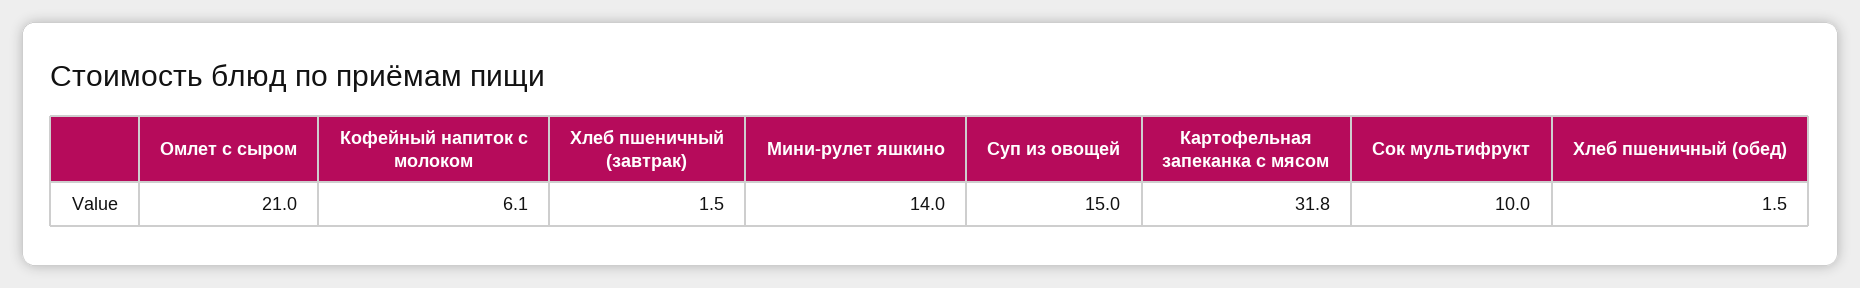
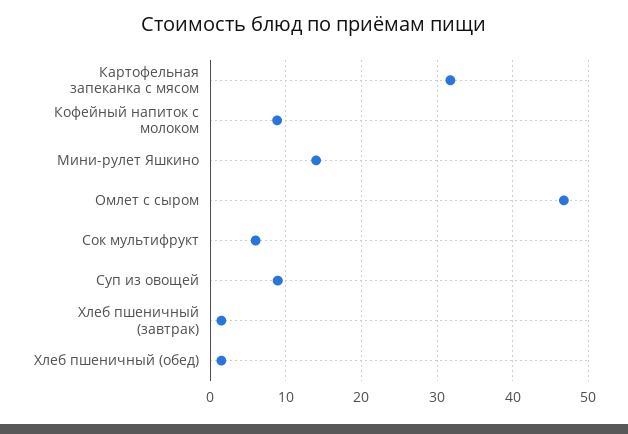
Омлет с сыром: 21 -> 47
Кофейный напиток с молоком: 6.1 -> 9
Суп из овощей: 15 -> 9
Сок мультифрукт: 10 -> 6

